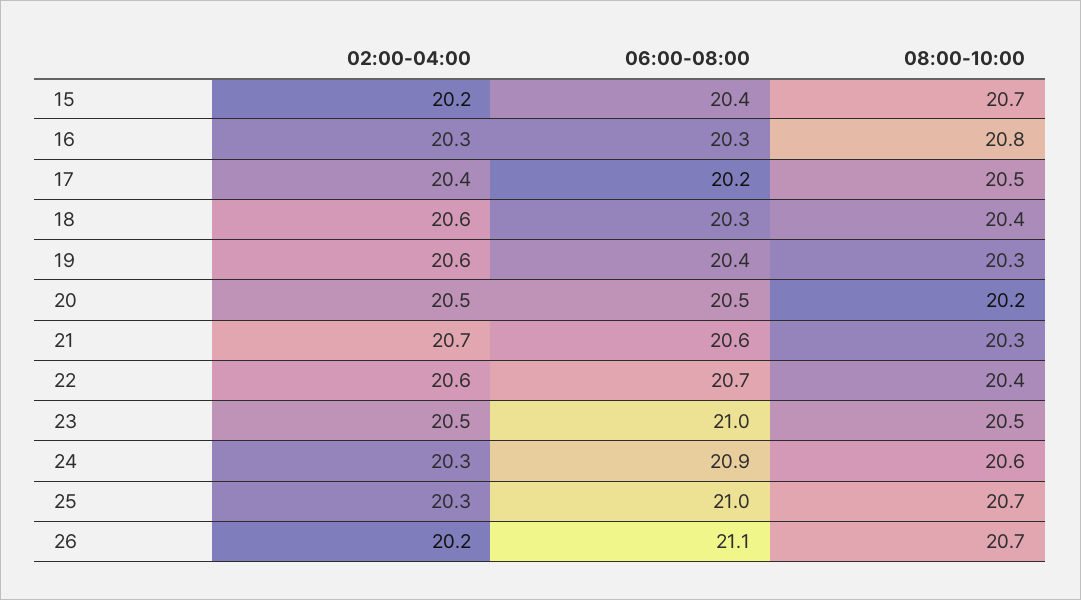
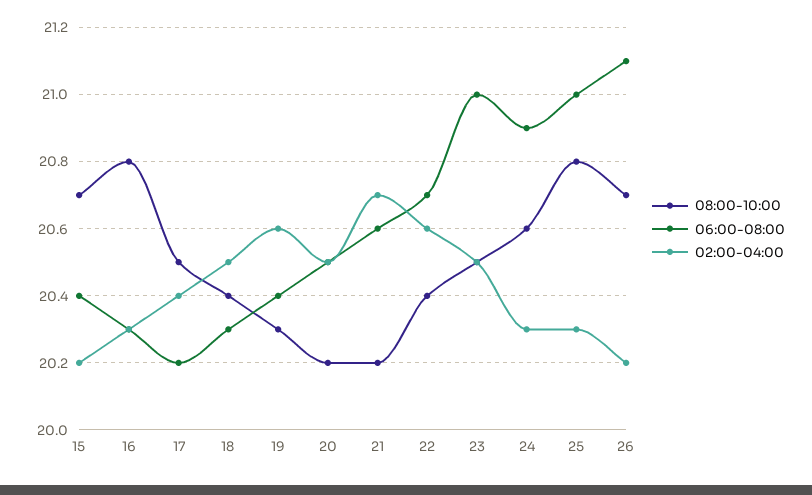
02:00-04:00, 18: 20.6 -> 20.5
08:00-10:00, 21: 20.3 -> 20.2
08:00-10:00, 25: 20.7 -> 20.8

